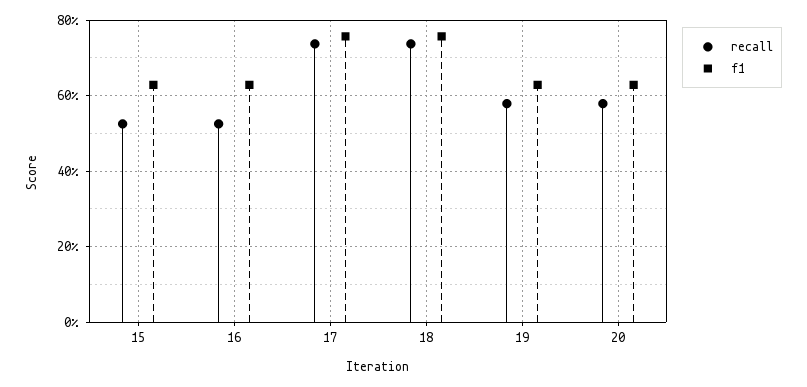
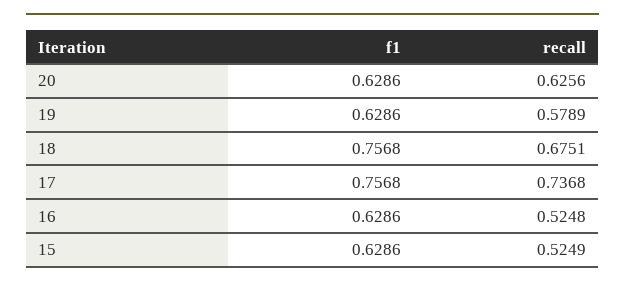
recall, 18: 0.74 -> 0.6751
recall, 20: 0.58 -> 0.6256

